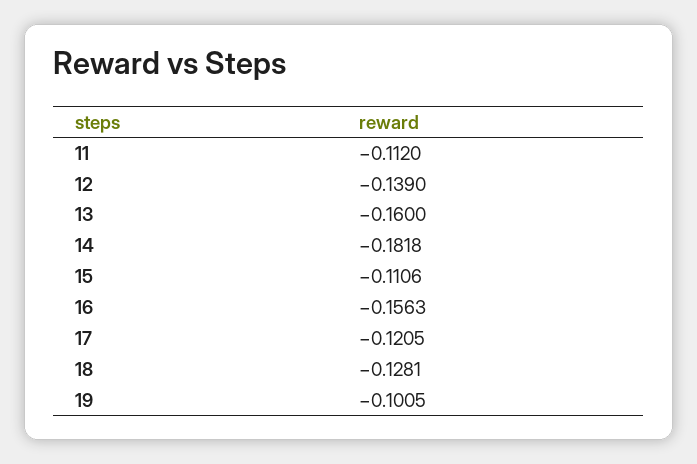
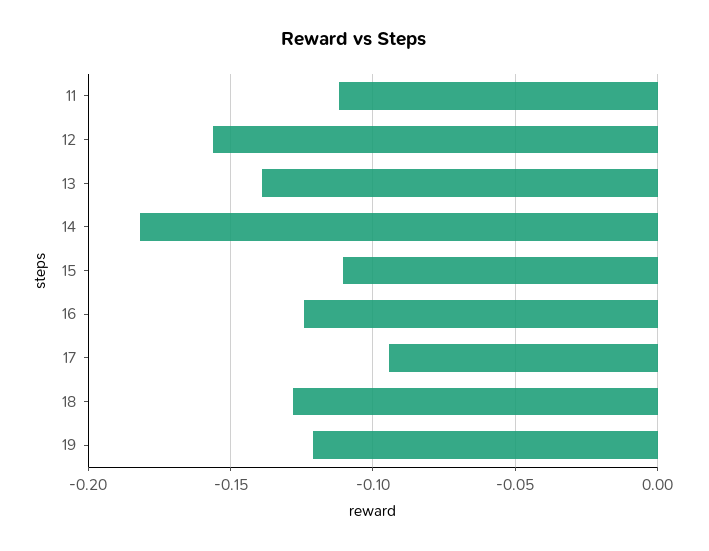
12: -0.139 -> -0.155
13: -0.16 -> -0.14
16: -0.1563 -> -0.125
17: -0.1205 -> -0.095
19: -0.1005 -> -0.12

